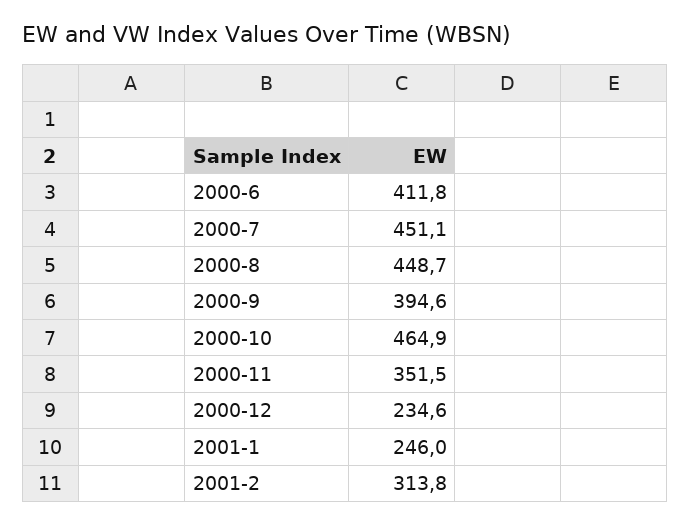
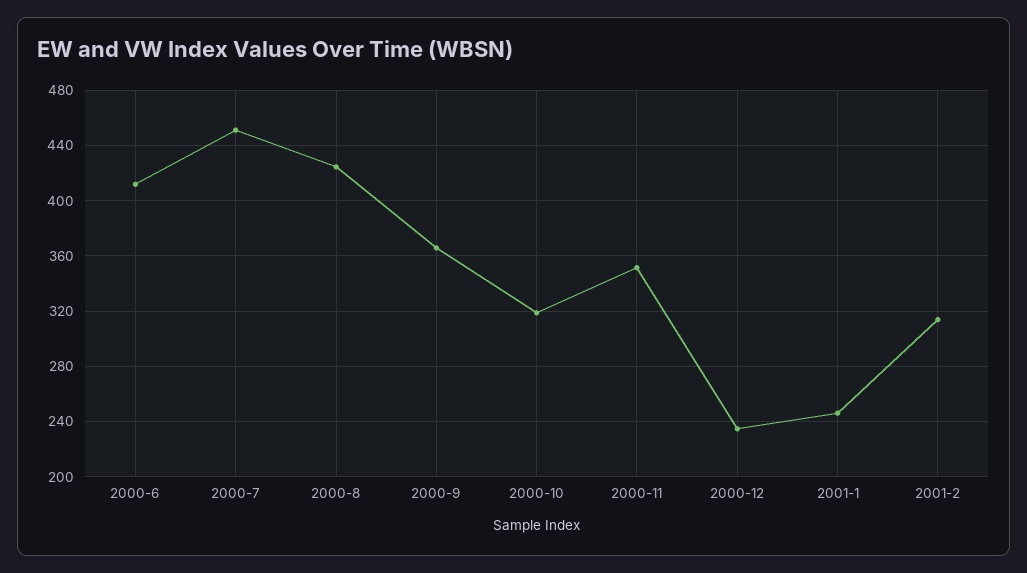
2000-8: 448.7 -> 425
2000-9: 394.6 -> 365
2000-10: 464.9 -> 320

